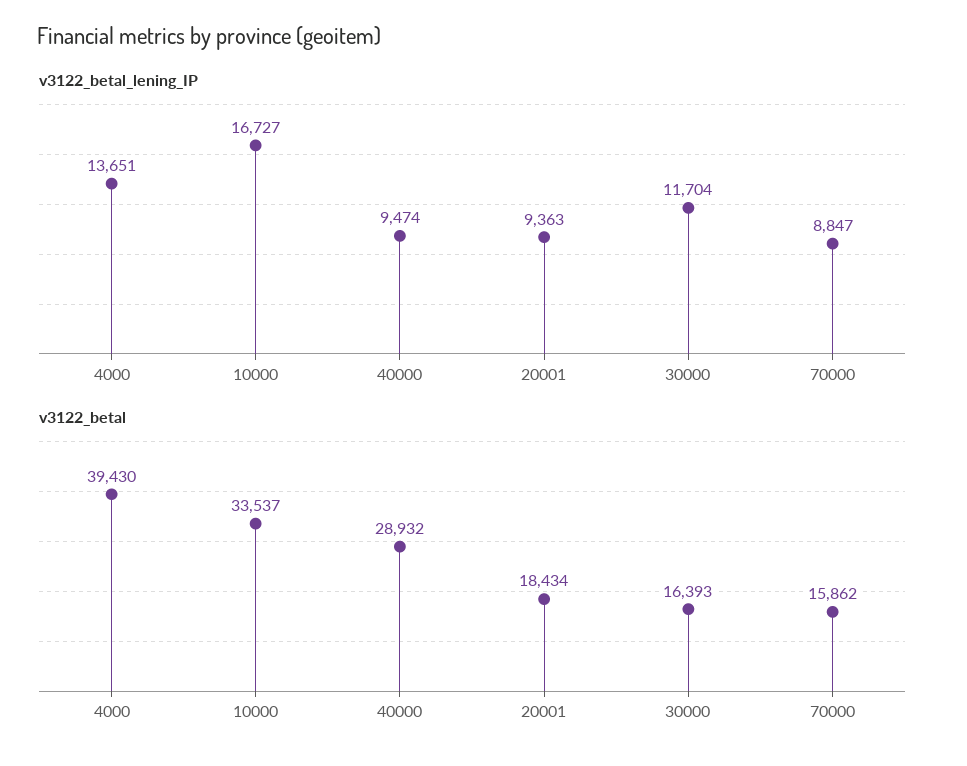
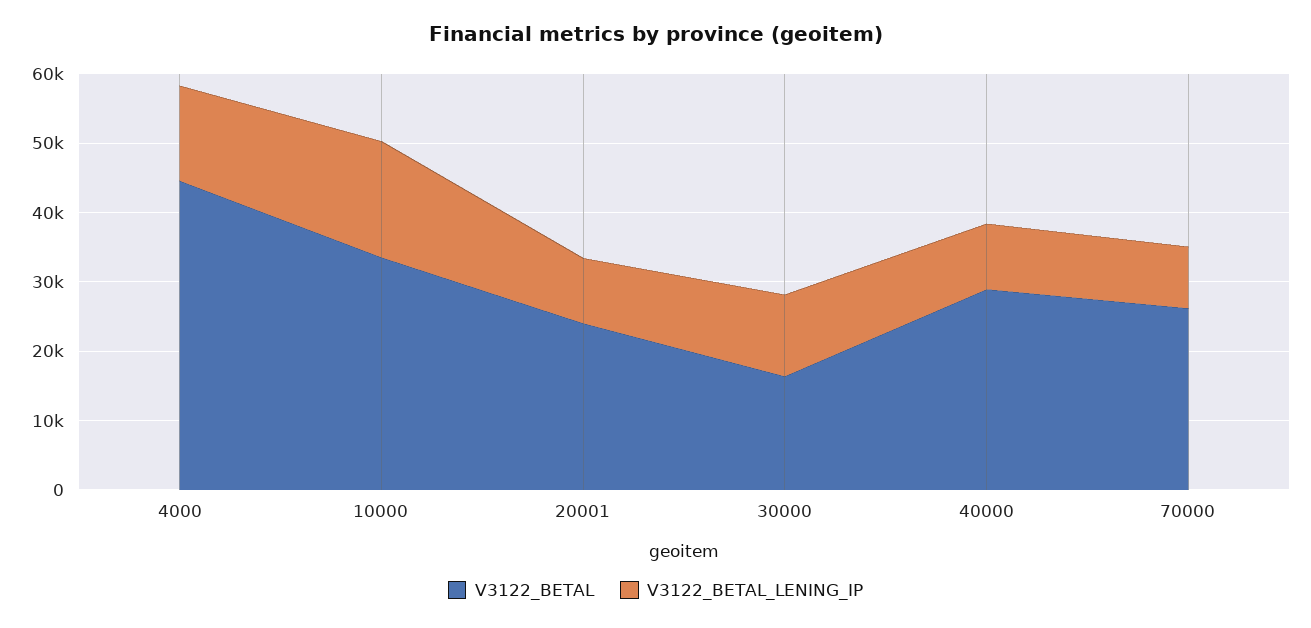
v3122_betal, 4000: 39430 -> 44000
v3122_betal, 20001: 18434 -> 24000
v3122_betal, 70000: 15862 -> 26000

